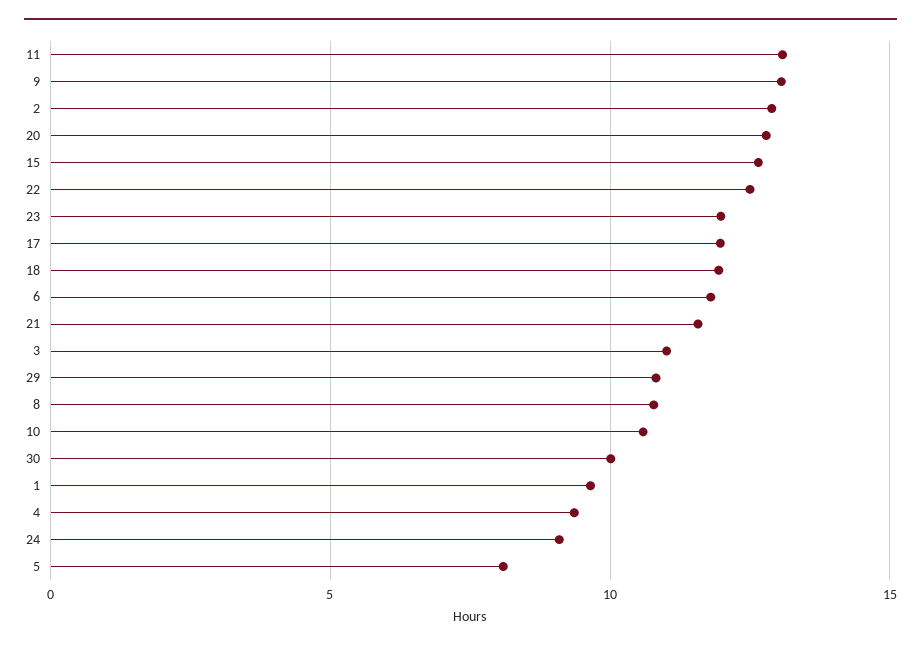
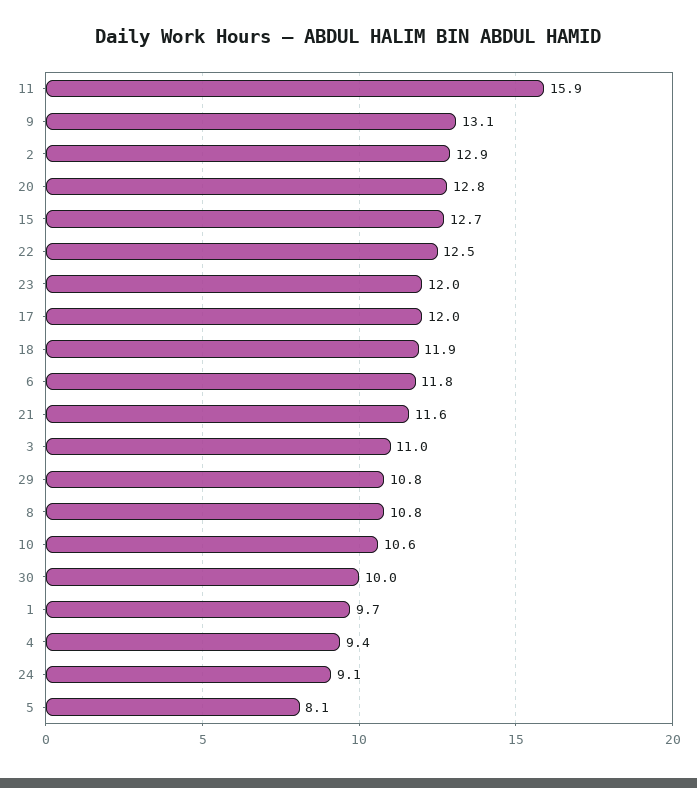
11: 13 -> 15.9

